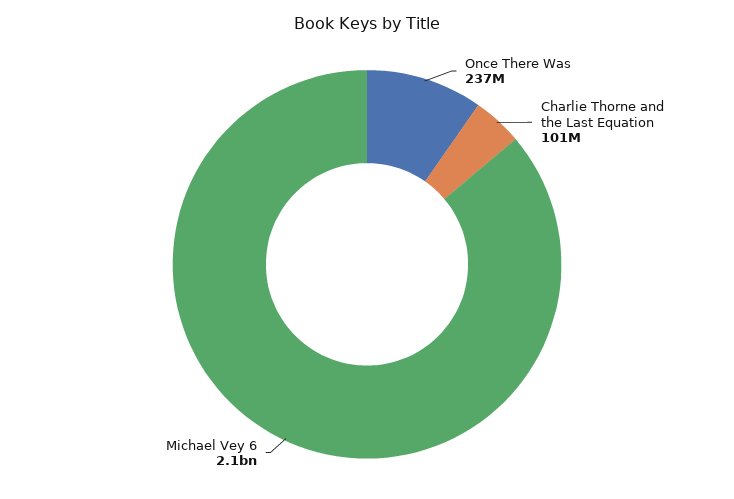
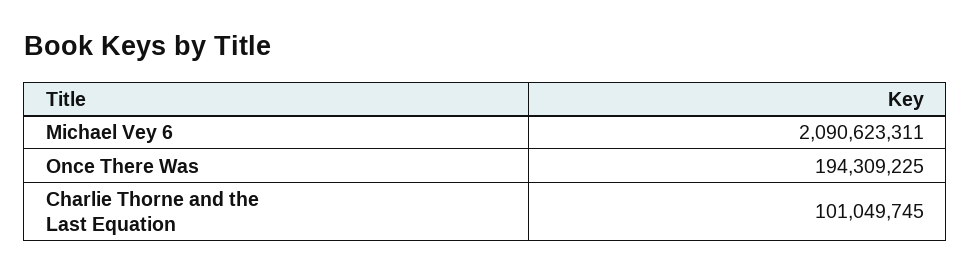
Once There Was: 237000000 -> 194309225

